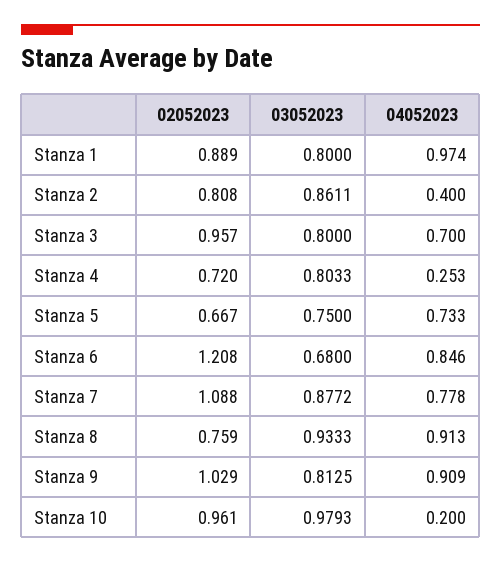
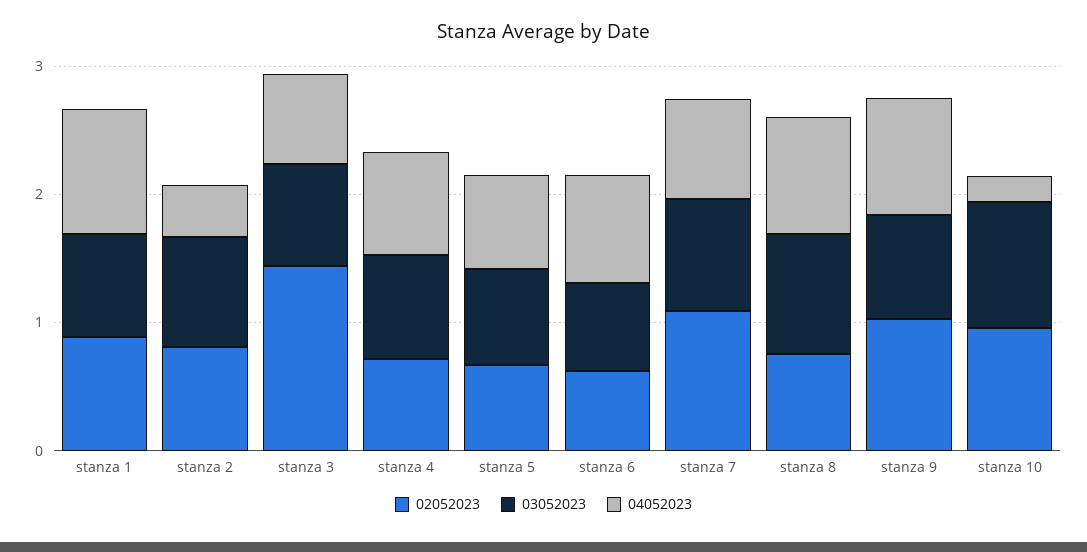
02052023, Stanza 3: 0.957 -> 1.4
04052023, Stanza 4: 0.253 -> 0.8
02052023, Stanza 6: 1.208 -> 0.6

